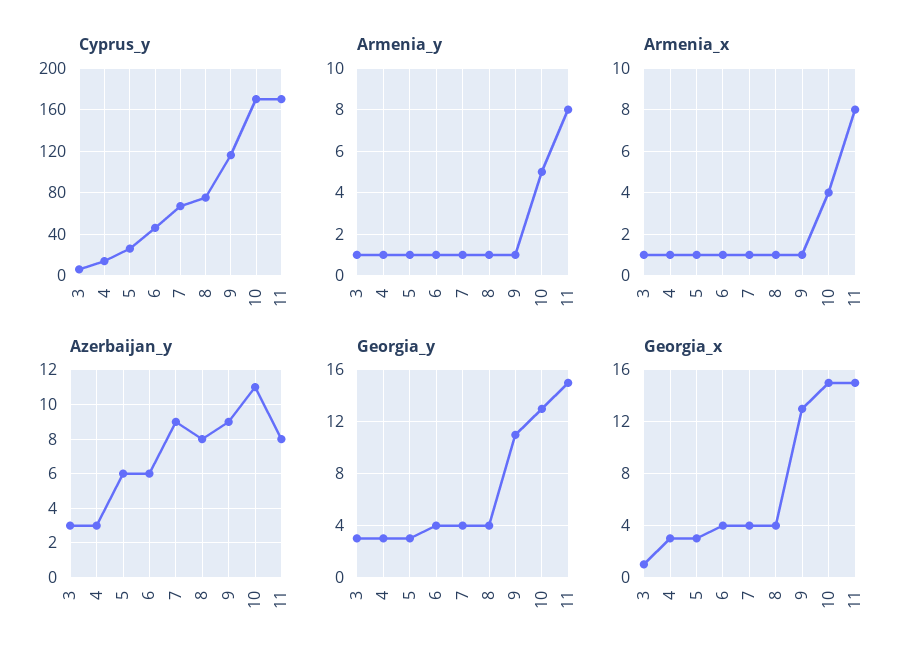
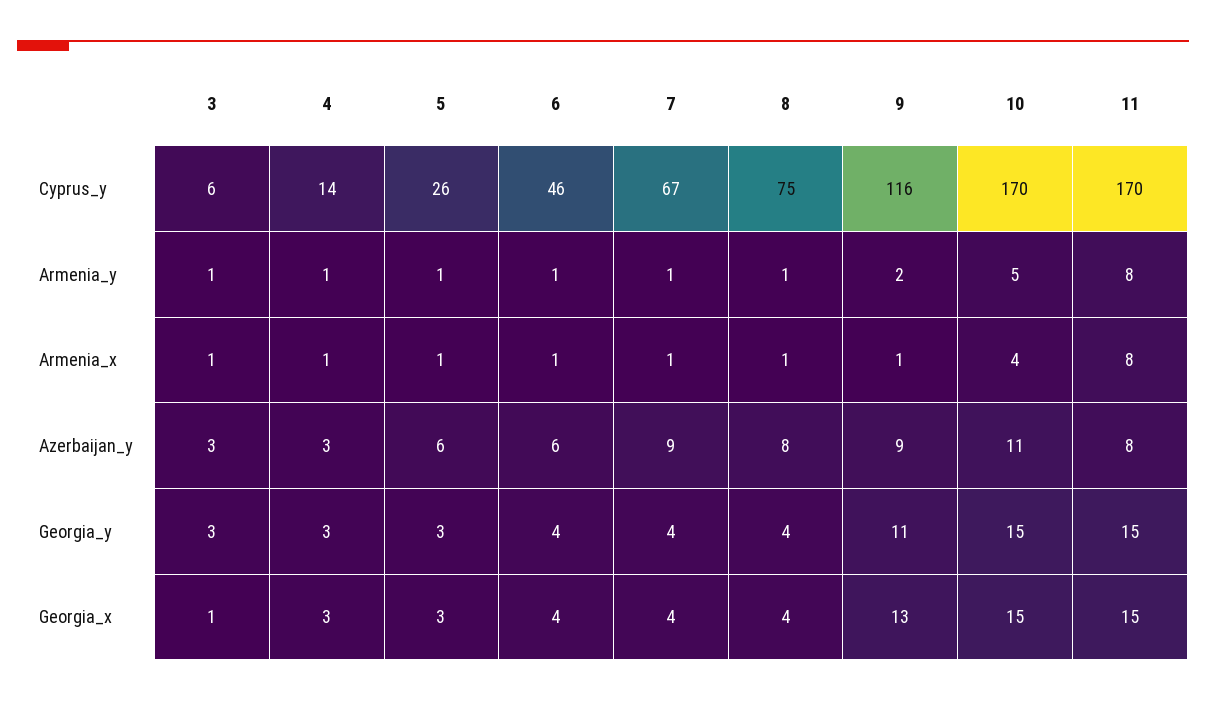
Armenia_y, 9: 1 -> 2
Georgia_y, 10: 13 -> 15

